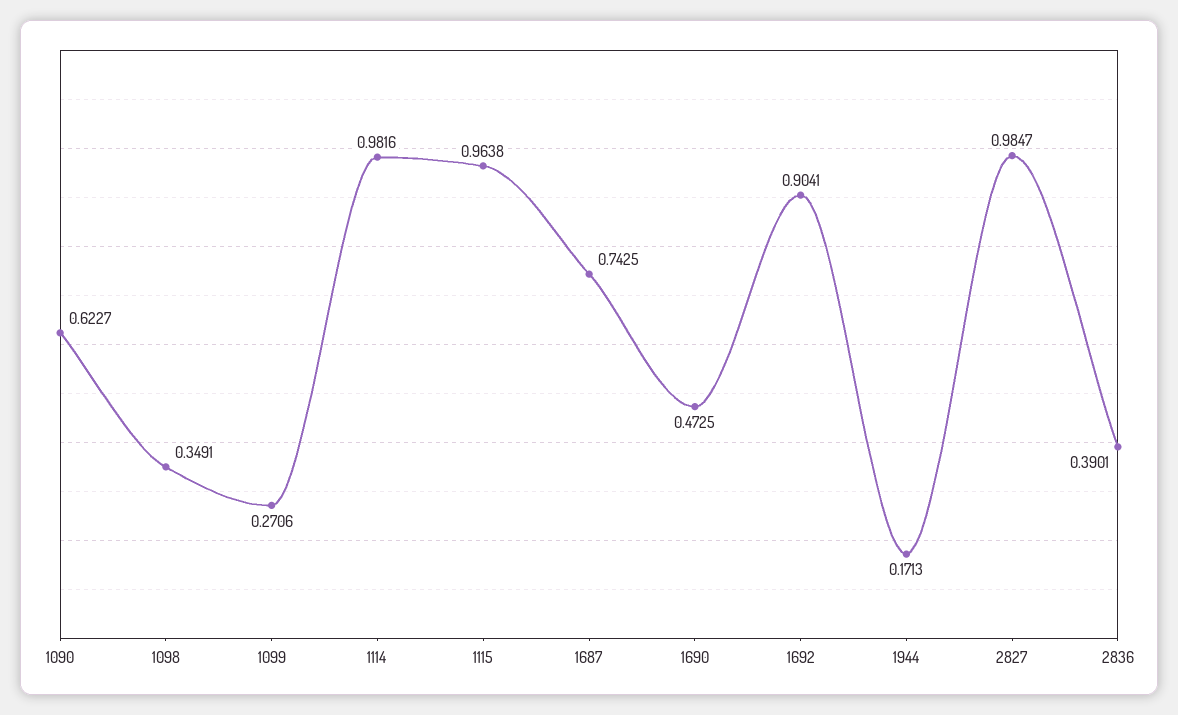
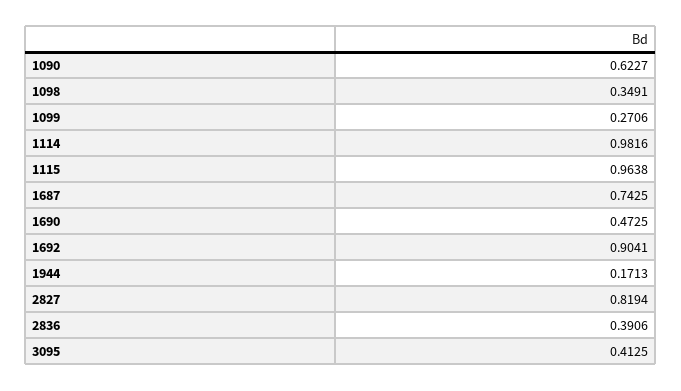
2827: 0.9847 -> 0.8194
2836: 0.3901 -> 0.3906
3095: none -> 0.4125

